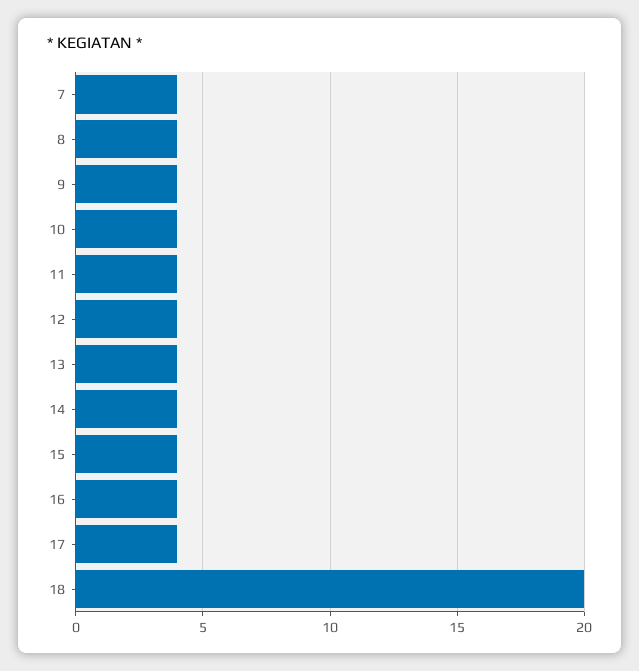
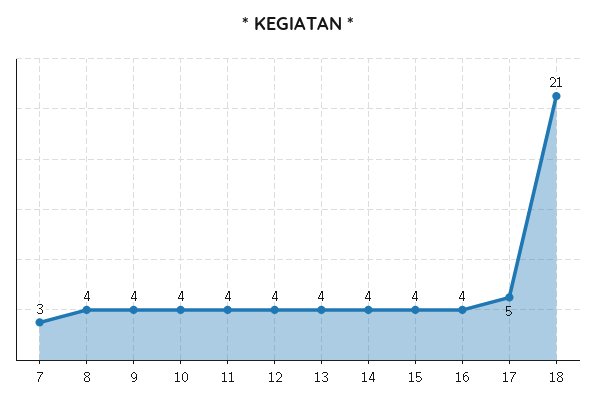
7: 4 -> 3
17: 4 -> 5
18: 20 -> 21

